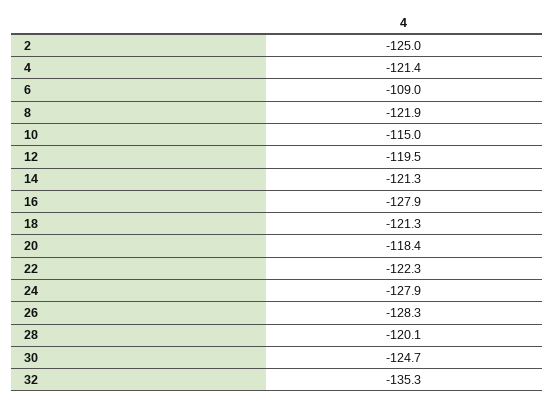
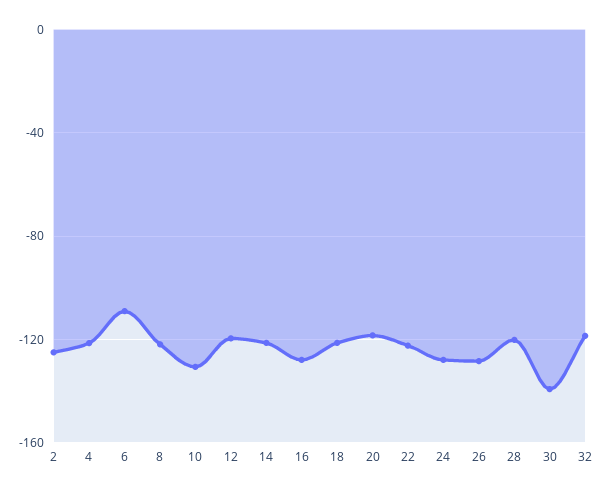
10: -115 -> -130
30: -124.7 -> -140
32: -135.3 -> -120

